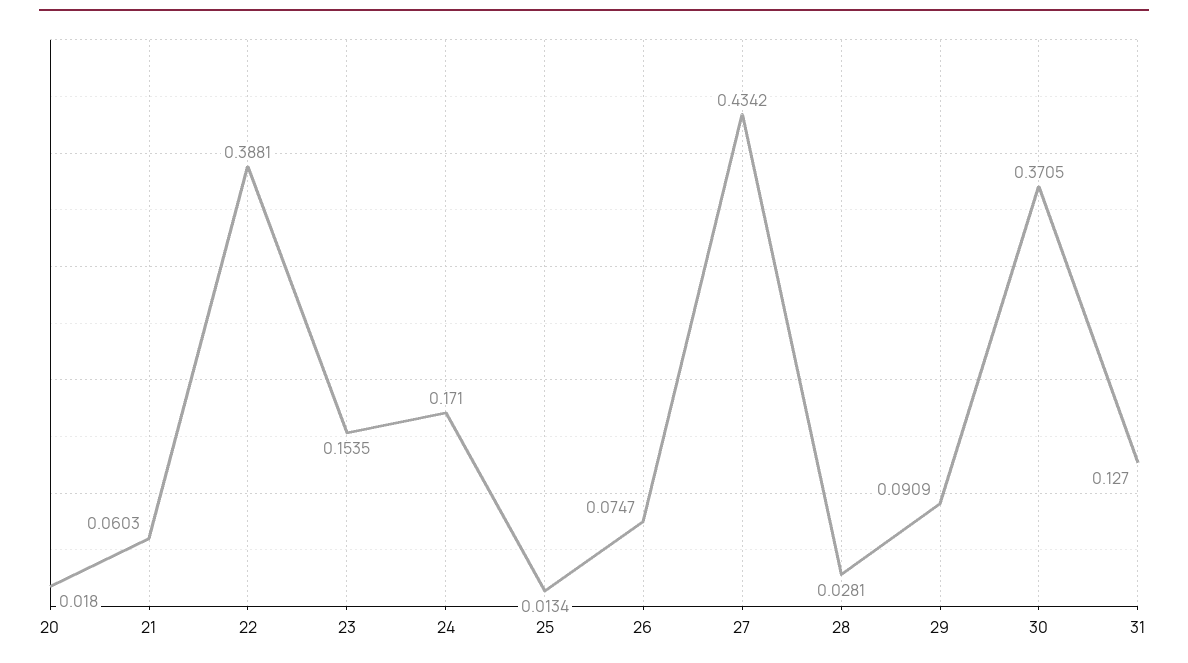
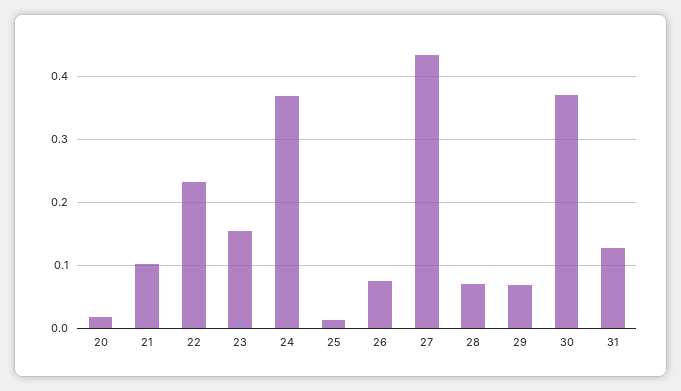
21: 0.0603 -> 0.1
22: 0.3881 -> 0.23
24: 0.171 -> 0.37
28: 0.0281 -> 0.07
29: 0.0909 -> 0.07

